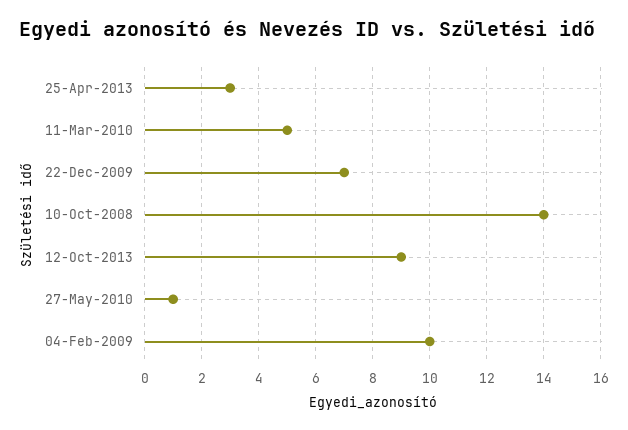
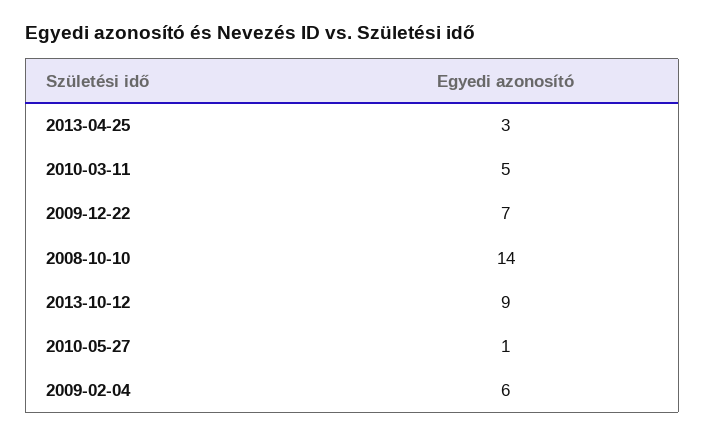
04-Feb-2009: 10 -> 6

